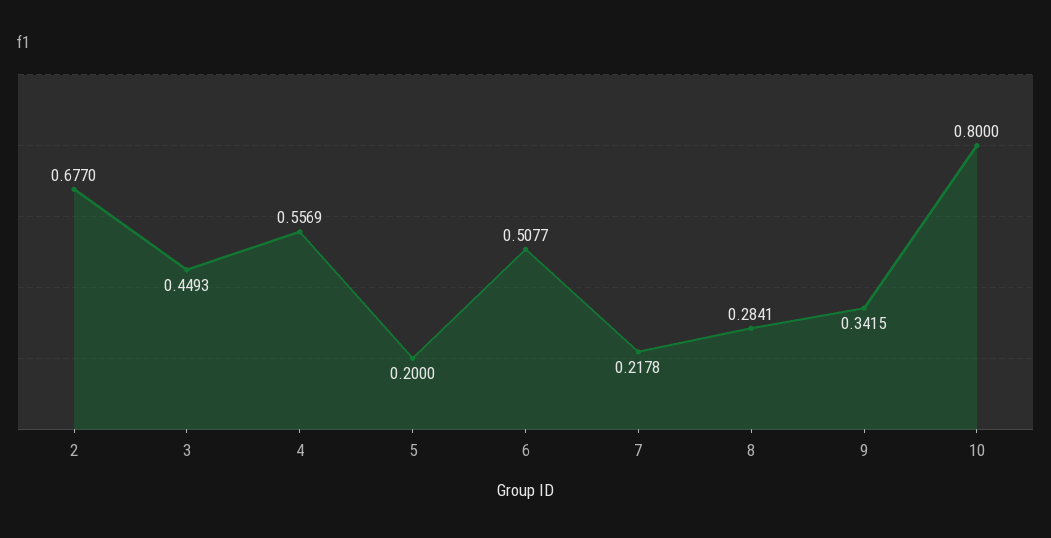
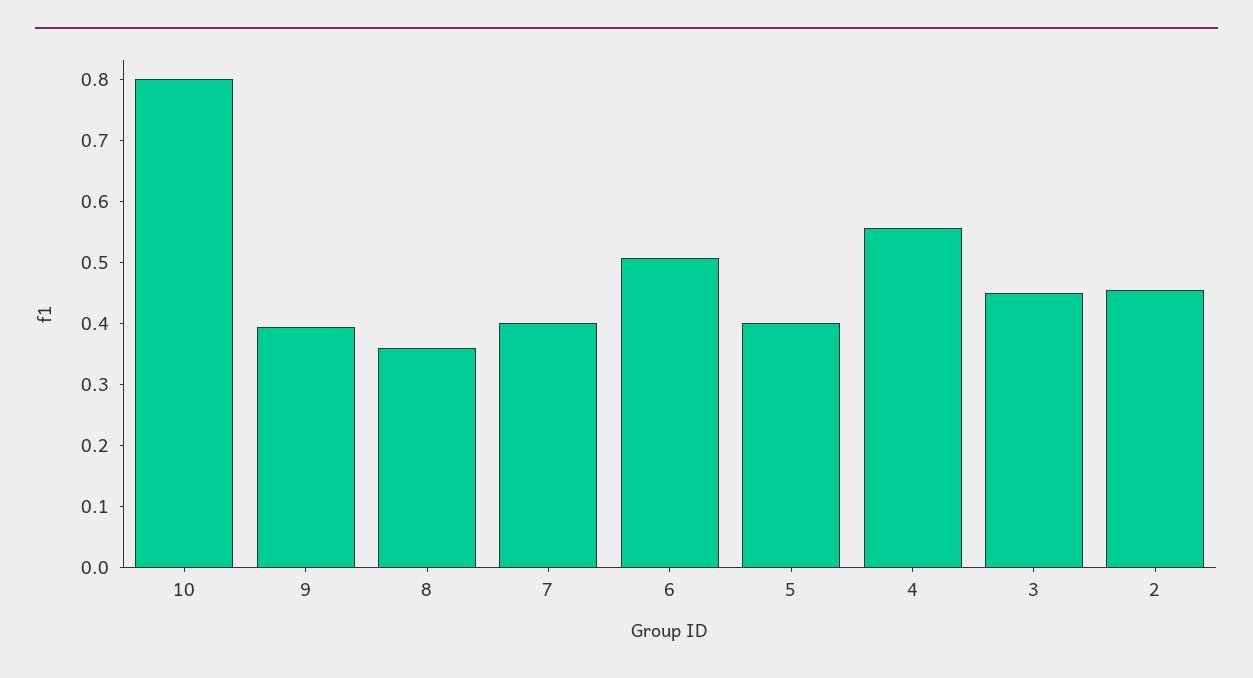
2: 0.677 -> 0.46
5: 0.2 -> 0.4
7: 0.2178 -> 0.4
8: 0.2841 -> 0.36
9: 0.3415 -> 0.4

